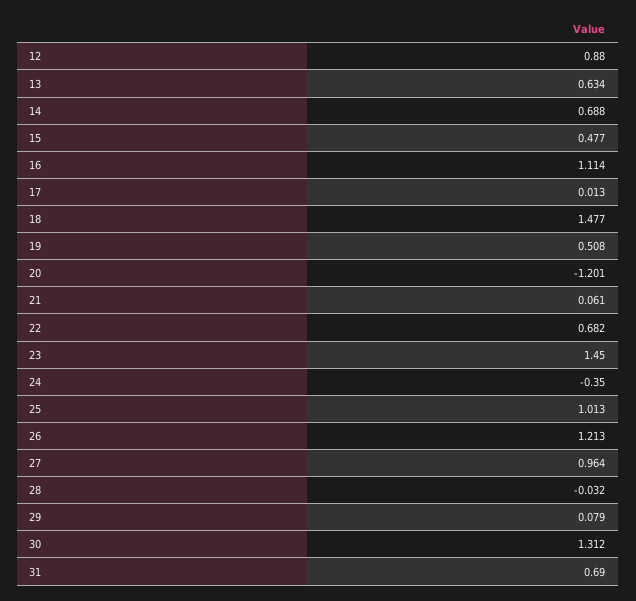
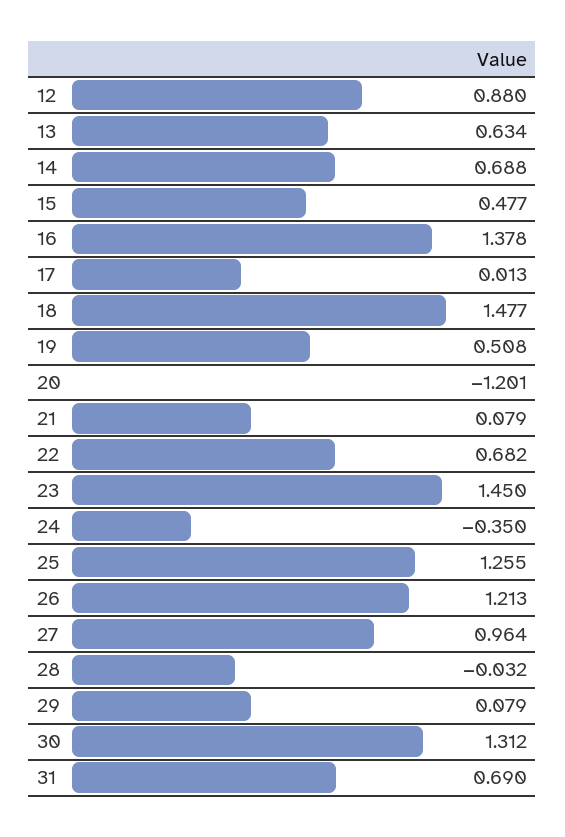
16: 1.114 -> 1.378
21: 0.061 -> 0.079
25: 1.013 -> 1.255

